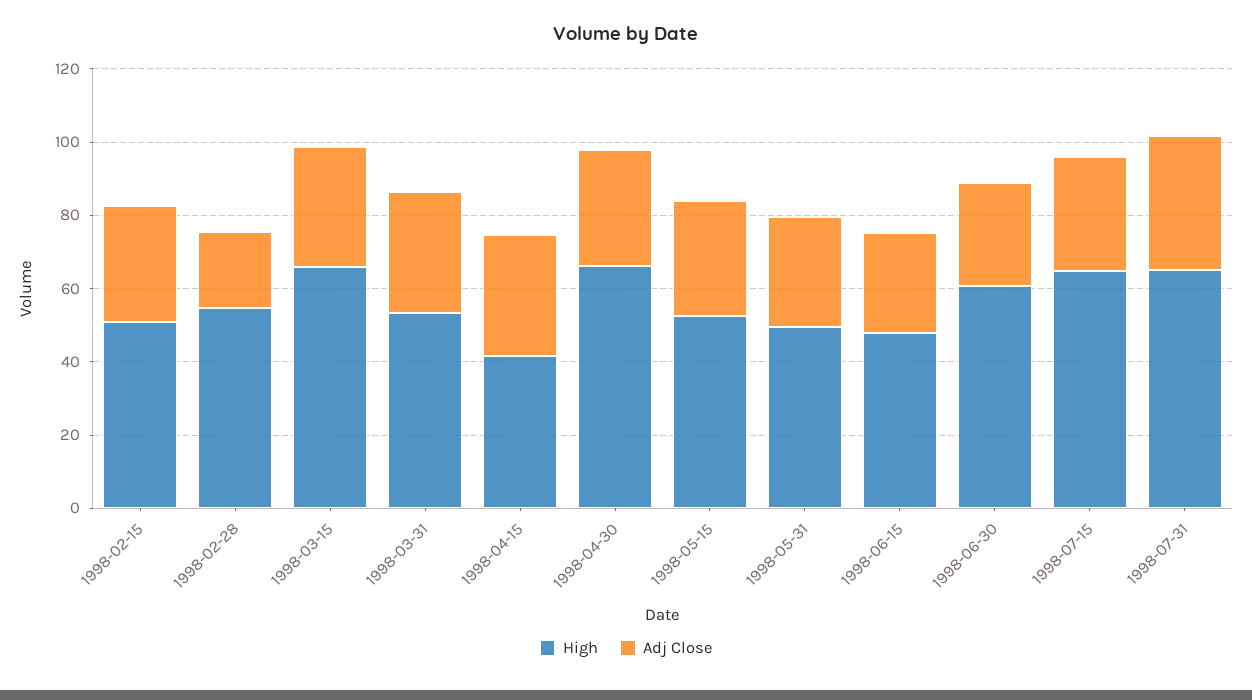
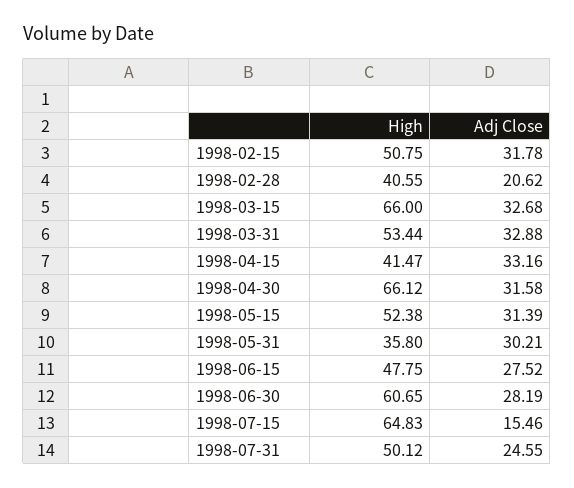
High, 1998-02-28: 55 -> 40.55
High, 1998-05-31: 50 -> 35.8
Adj Close, 1998-07-15: 30 -> 15.46
High, 1998-07-31: 65 -> 50.12
Adj Close, 1998-07-31: 35 -> 24.55

